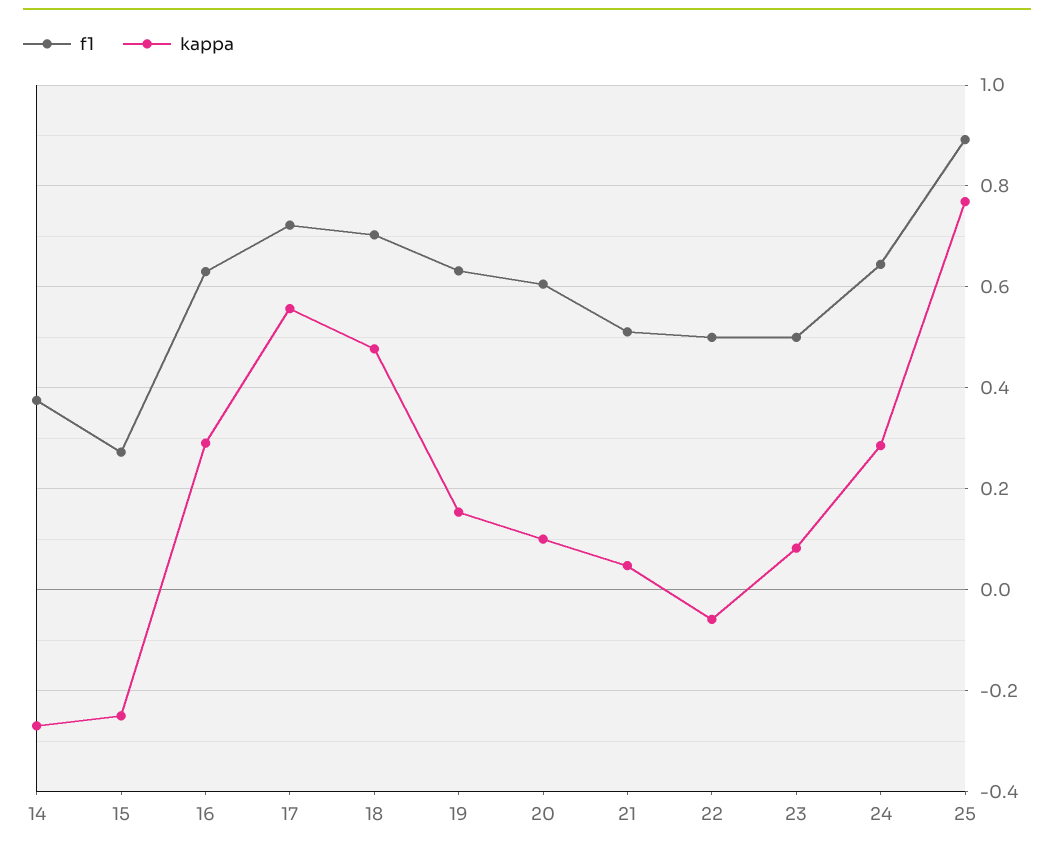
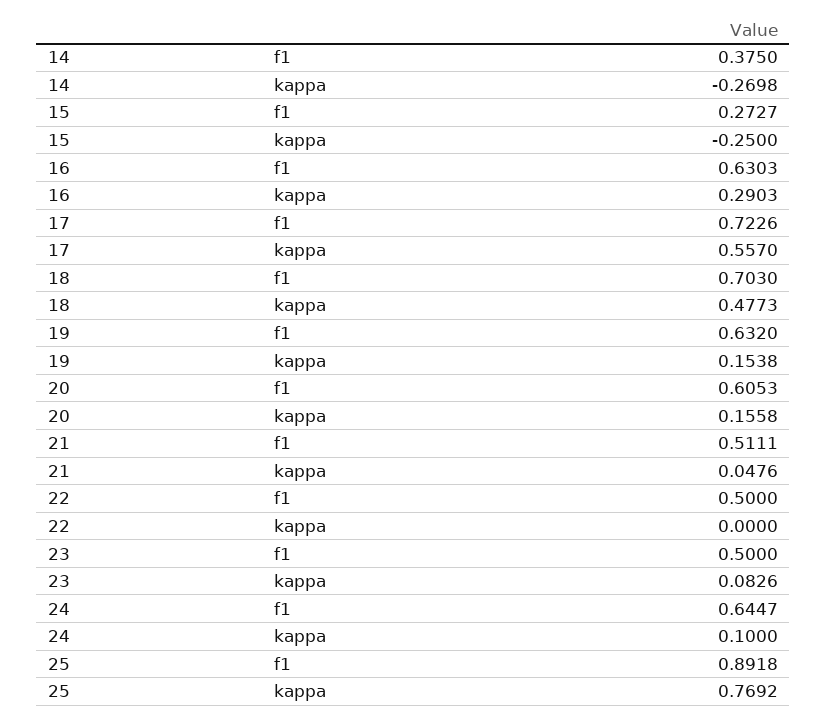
kappa, 20: 0.1 -> 0.1558
kappa, 22: -0.06 -> 0
kappa, 24: 0.28 -> 0.1

